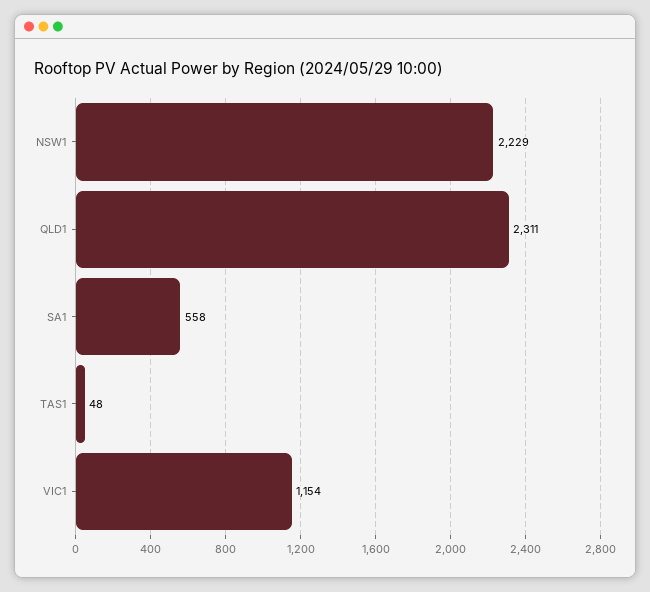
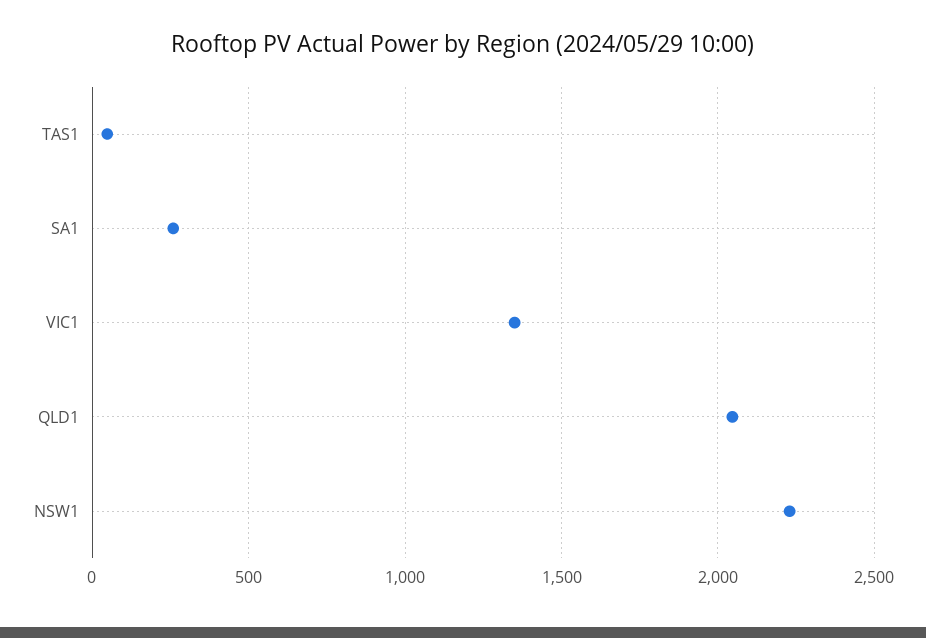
QLD1: 2311 -> 2050
SA1: 558 -> 250
VIC1: 1154 -> 1350

